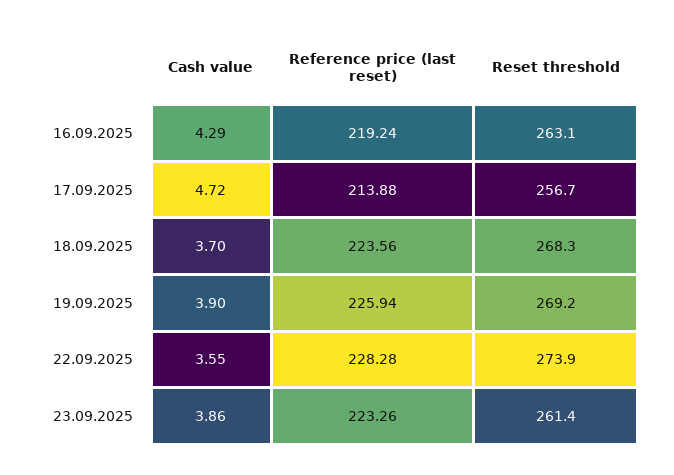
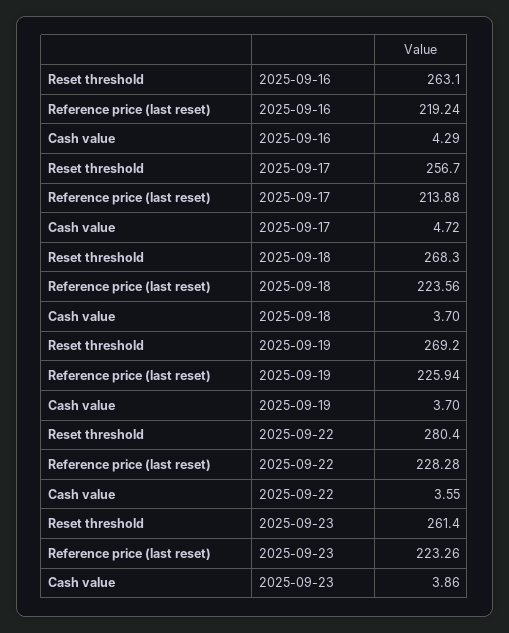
Cash value, 19.09.2025: 3.9 -> 3.7
Reset threshold, 22.09.2025: 273.9 -> 280.4

